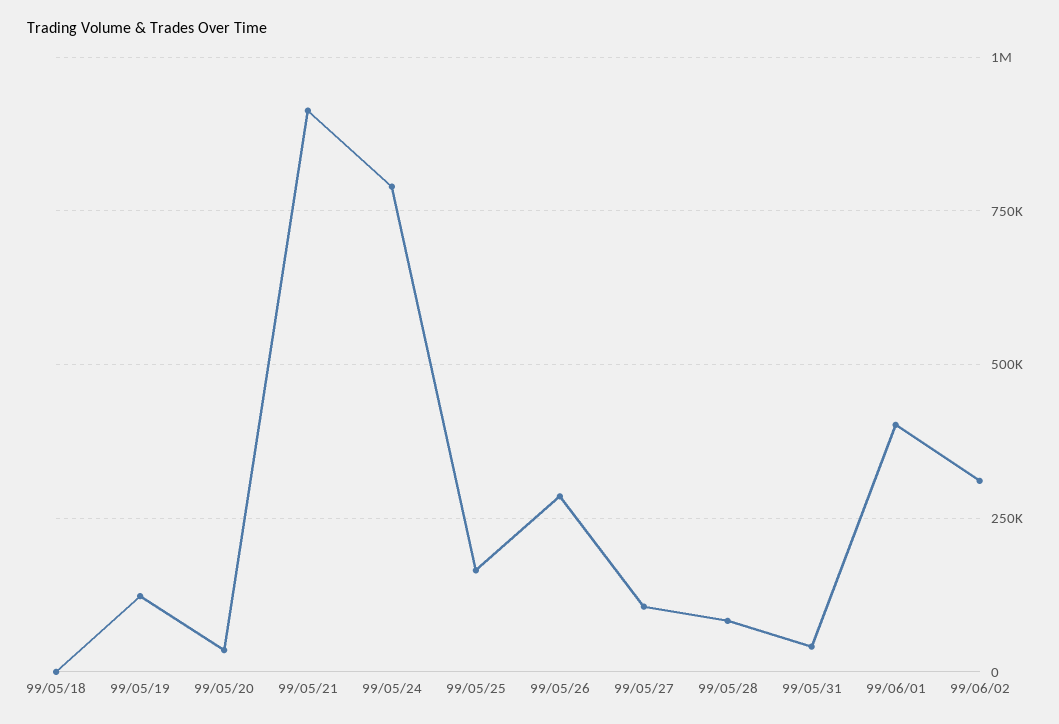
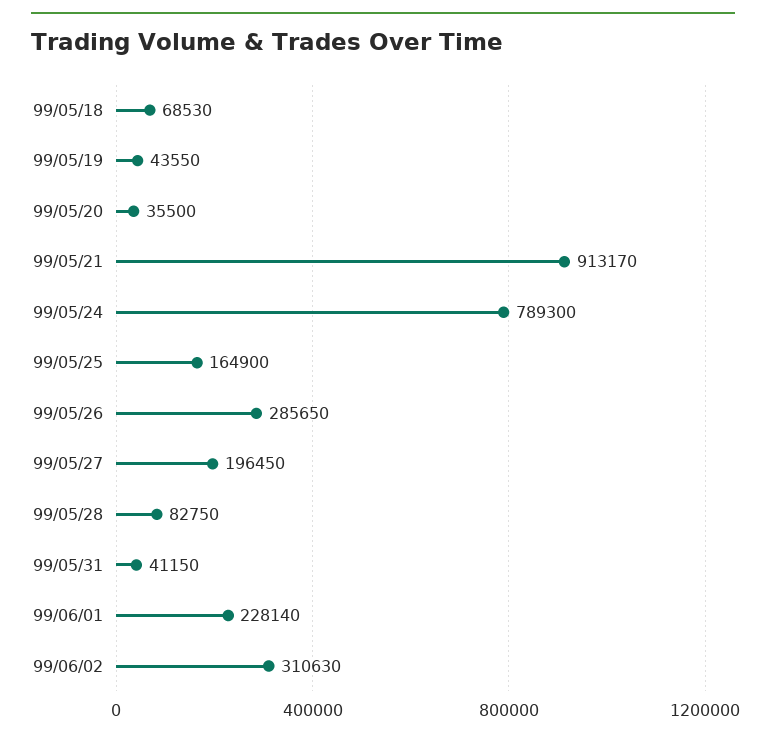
99/05/18: 0 -> 68530
99/05/19: 125000 -> 43550
99/05/27: 100000 -> 196450
99/06/01: 400000 -> 228140

